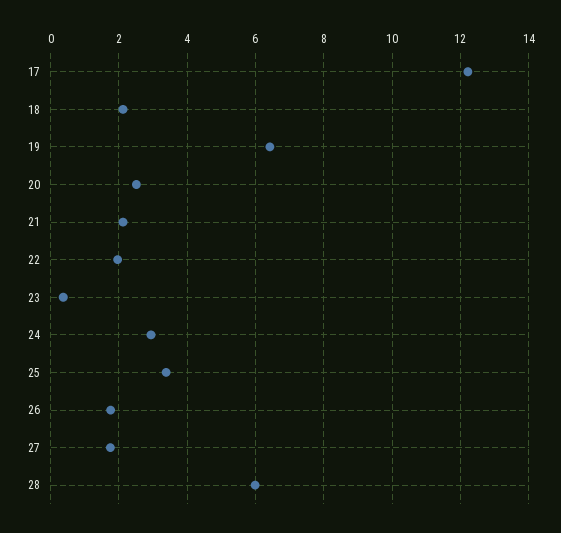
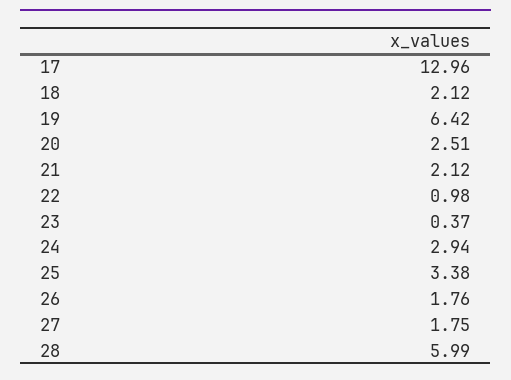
17: 12.2 -> 12.96
22: 2 -> 0.98

